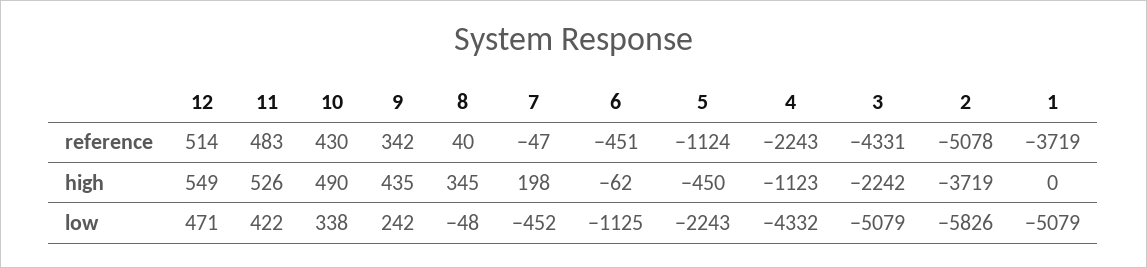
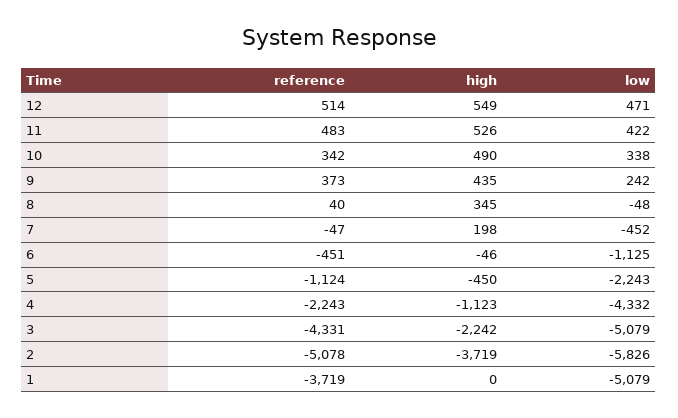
10, reference: 430 -> 342
9, reference: 342 -> 373
6, high: -62 -> -46

